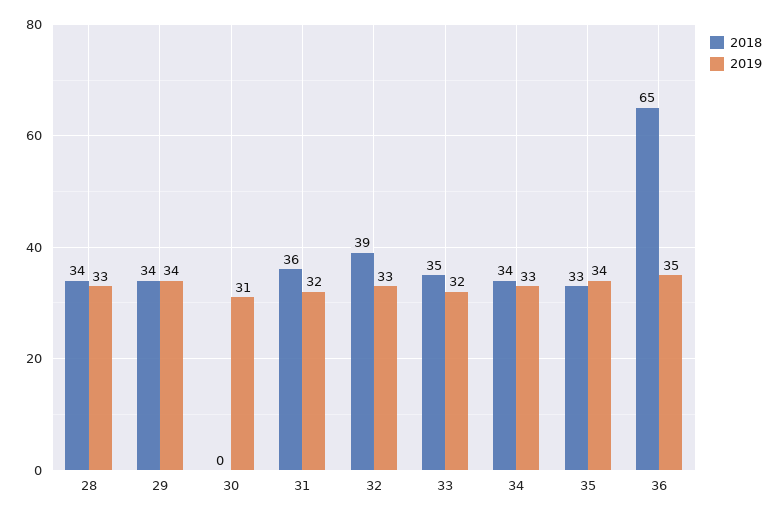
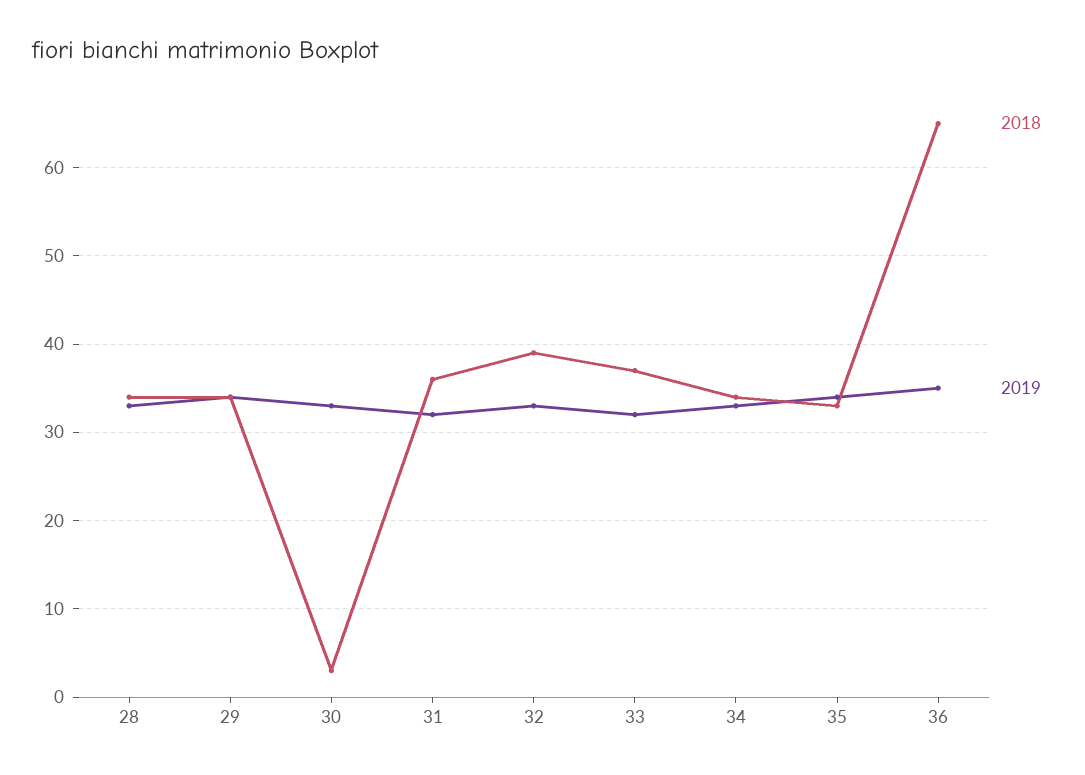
2018, 30: 0 -> 3
2019, 30: 31 -> 33
2018, 33: 35 -> 37

